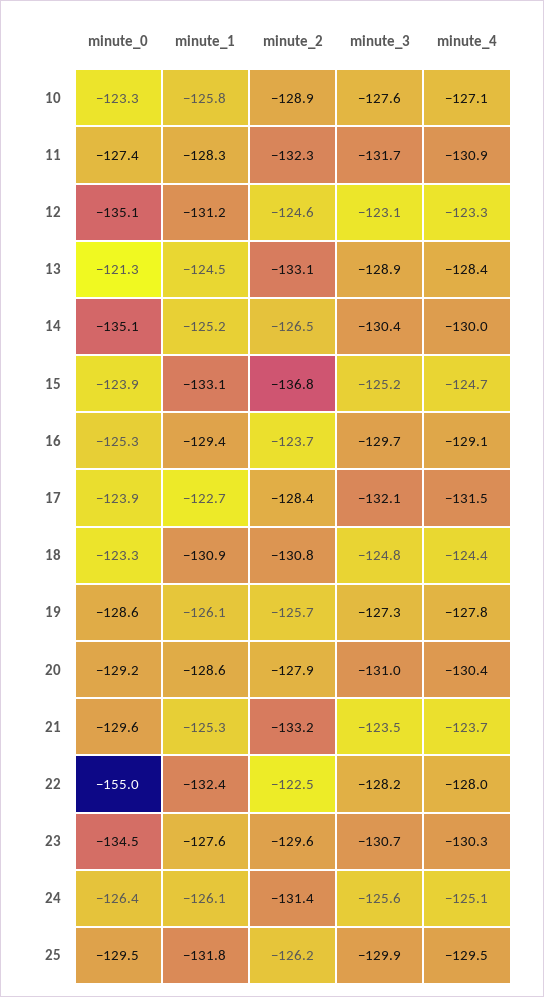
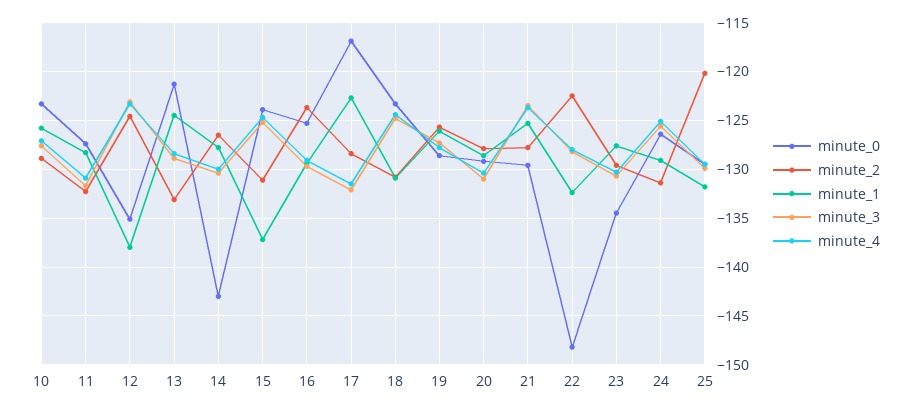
minute_1, 12: -131.2 -> -138
minute_0, 14: -135.1 -> -143
minute_1, 14: -125.2 -> -128
minute_1, 15: -133.1 -> -137
minute_2, 15: -136.8 -> -131
minute_0, 17: -123.9 -> -117
minute_2, 21: -133.2 -> -128
minute_0, 22: -155 -> -148
minute_1, 24: -126.1 -> -129
minute_2, 25: -126.2 -> -120

